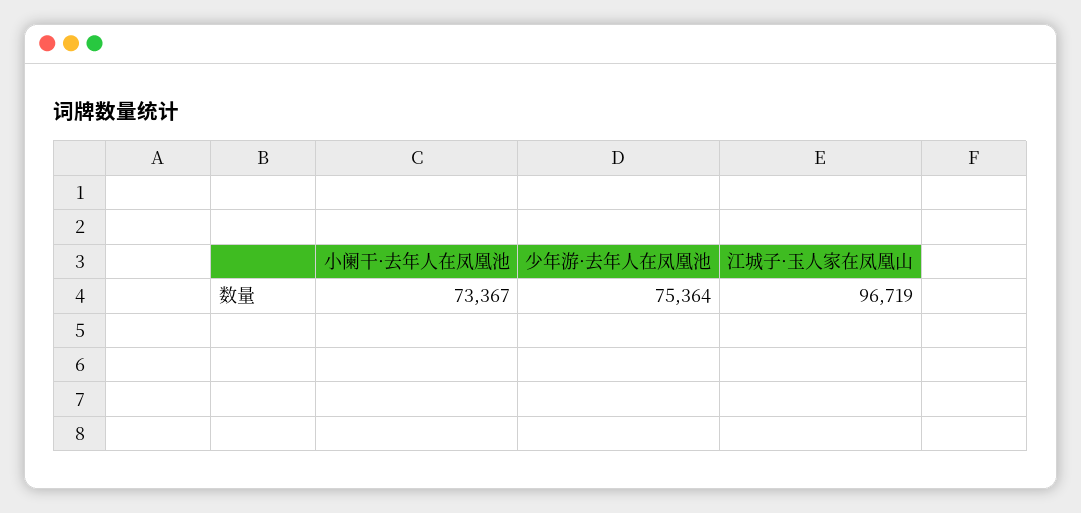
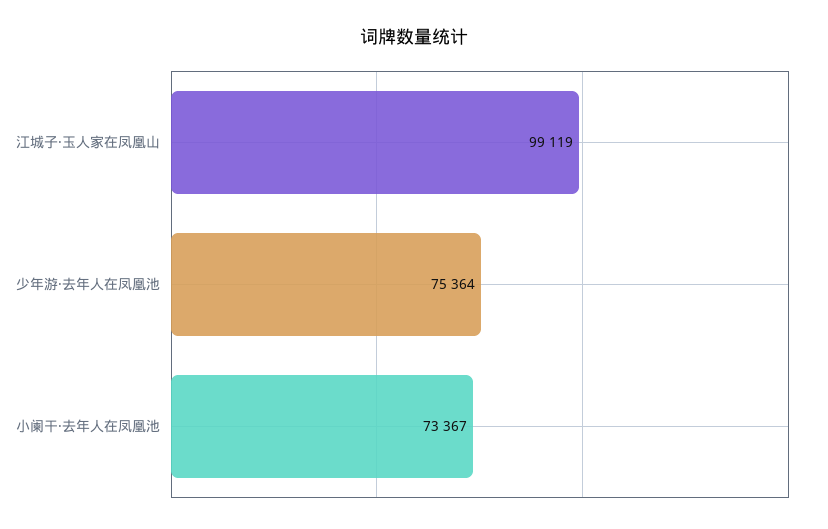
江城子·玉人家在凤凰山: 96719 -> 99119

